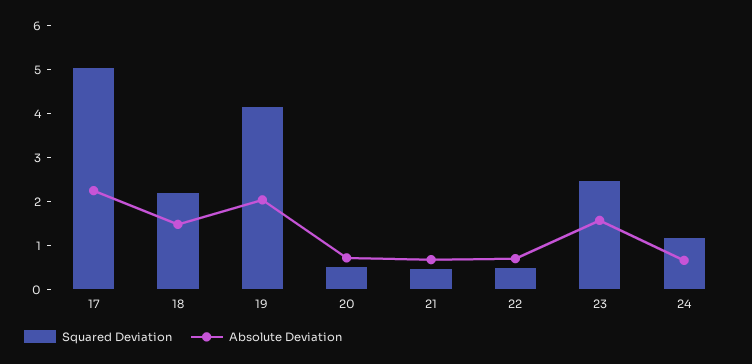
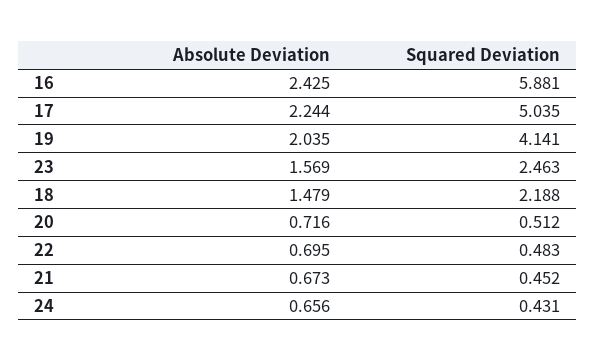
Squared Deviation, 24: 1.2 -> 0.431
Absolute Deviation, 16: none -> 2.425
Squared Deviation, 16: none -> 5.881

